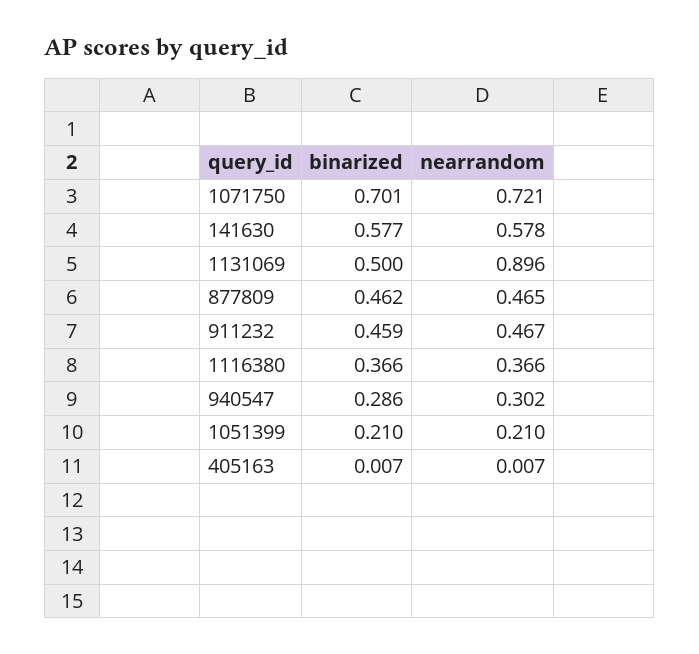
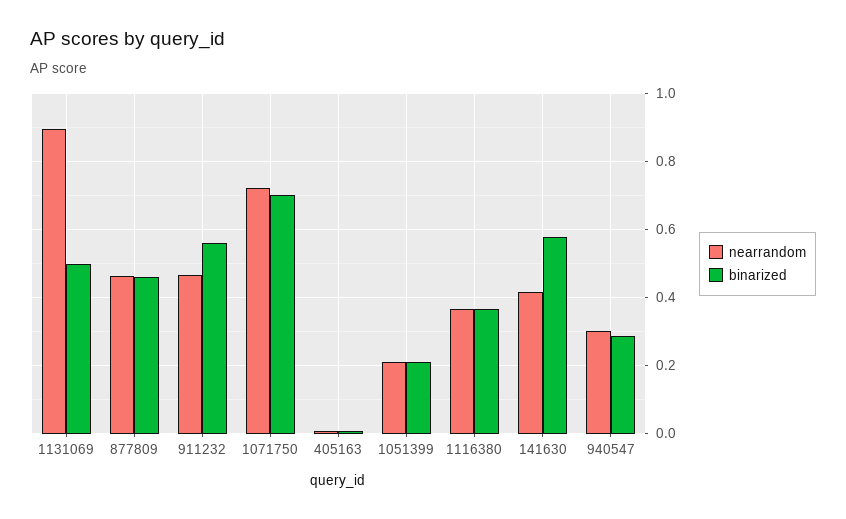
nearrandom, 141630: 0.578 -> 0.42
binarized, 911232: 0.459 -> 0.56

